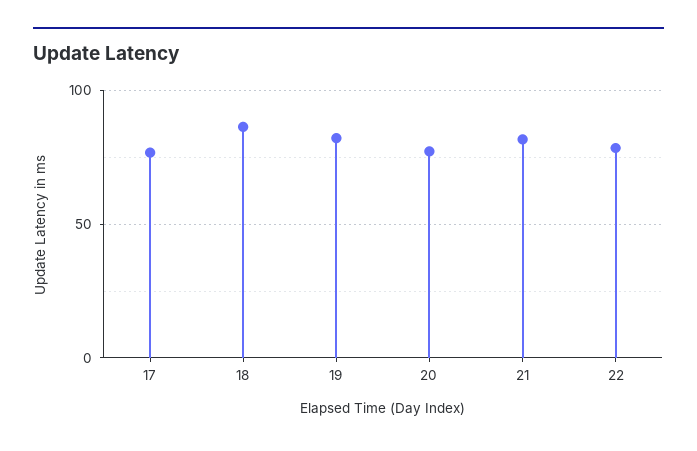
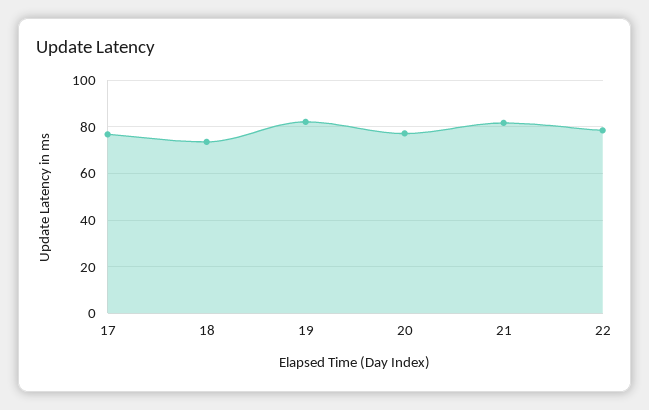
18: 85 -> 75

